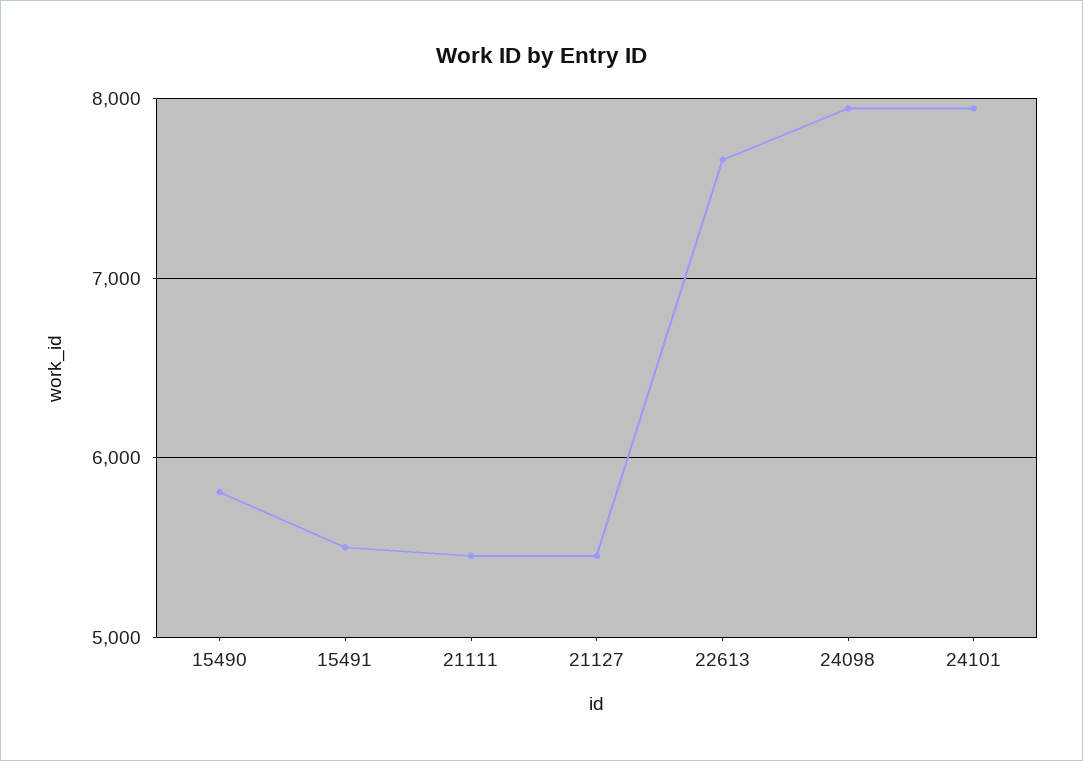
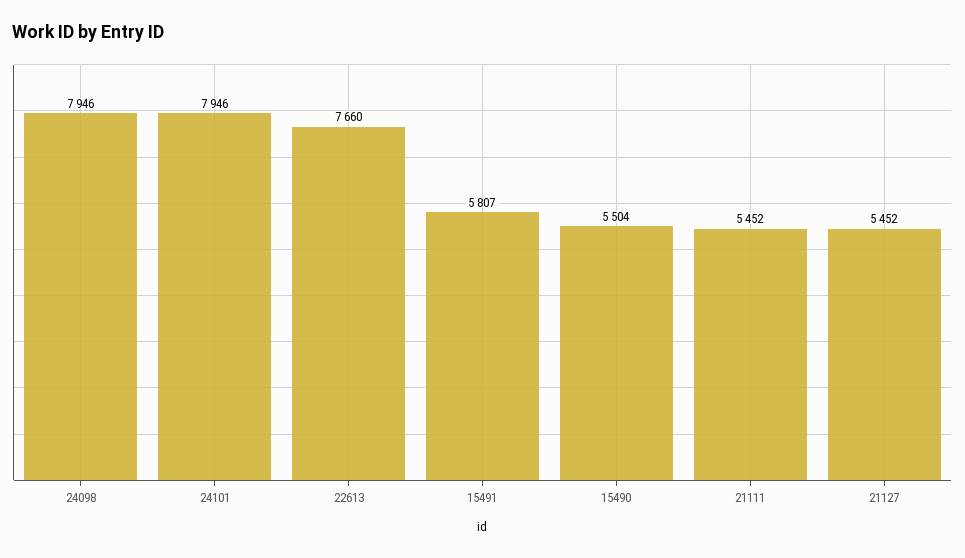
15490: 5800 -> 5504
15491: 5500 -> 5807

